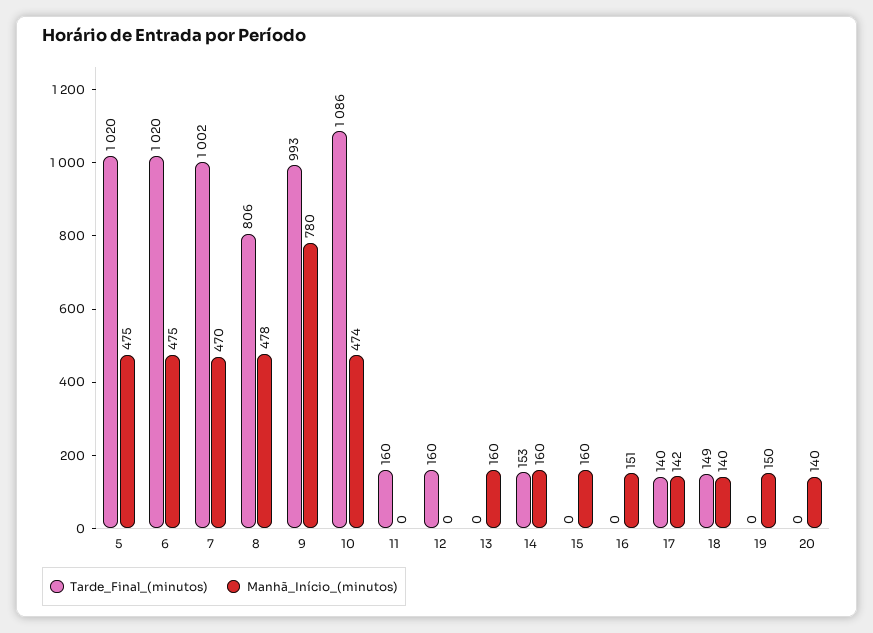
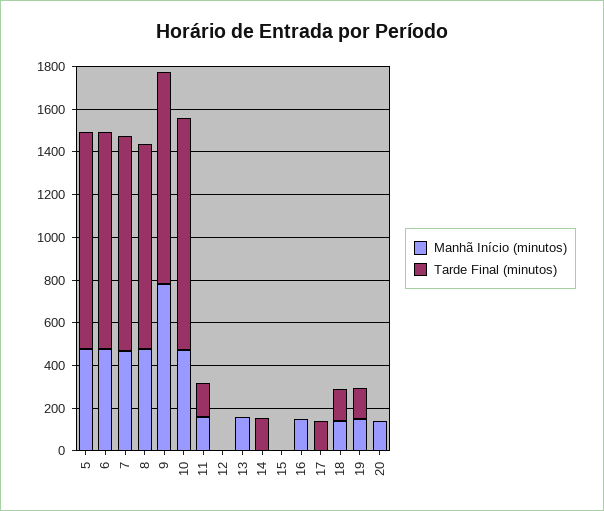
Tarde_Final_(minutos), 8: 806 -> 950
Manhã_Início_(minutos), 11: 0 -> 150
Tarde_Final_(minutos), 12: 160 -> 0
Manhã_Início_(minutos), 14: 160 -> 0
Manhã_Início_(minutos), 15: 160 -> 0
Manhã_Início_(minutos), 17: 142 -> 0
Tarde_Final_(minutos), 19: 0 -> 150

